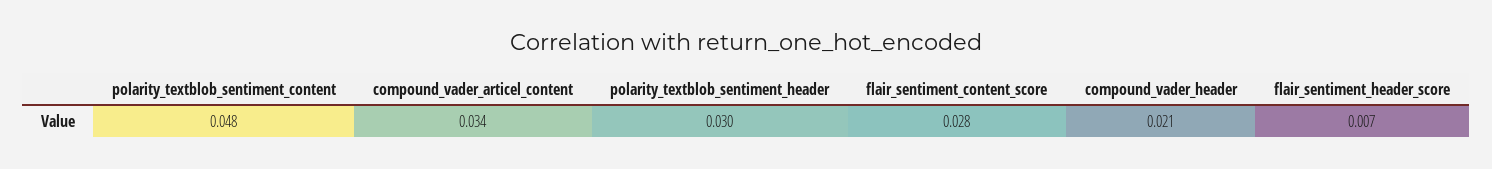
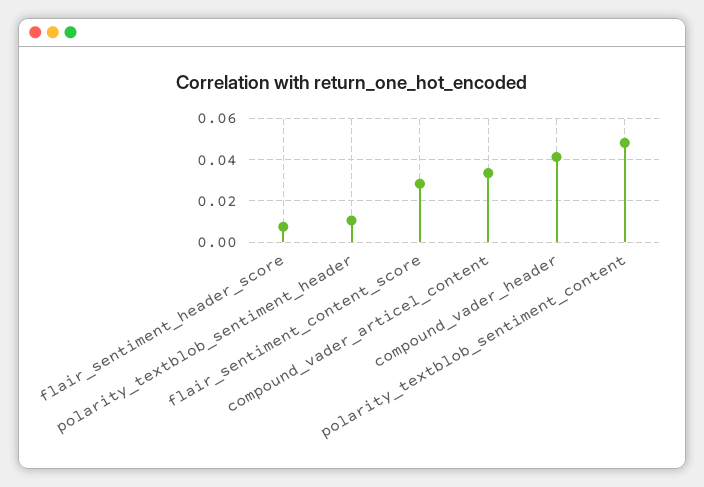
polarity_textblob_sentiment_header: 0.03 -> 0.01
compound_vader_header: 0.021 -> 0.04

